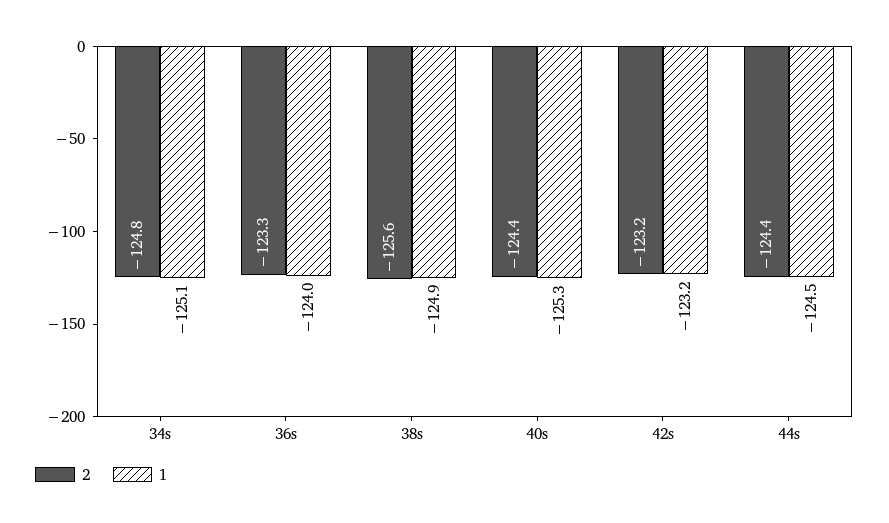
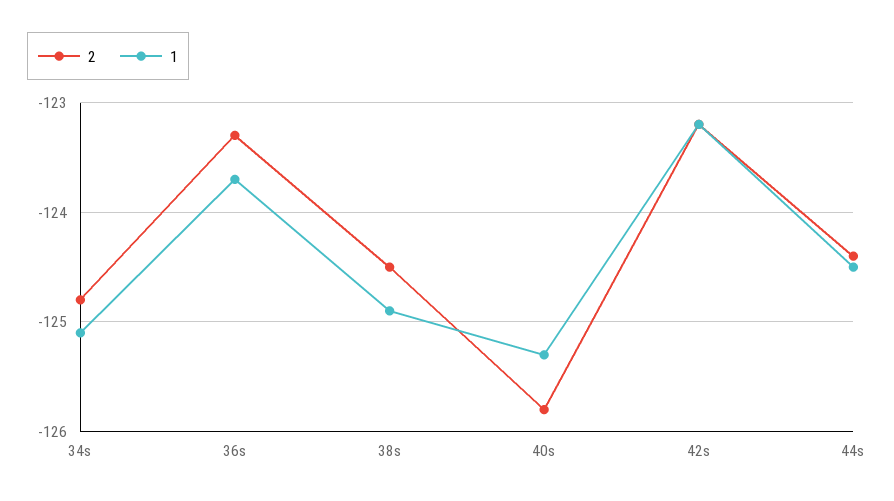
1, 36s: -124 -> -123.7
2, 38s: -125.6 -> -124.5
2, 40s: -124.4 -> -125.8

